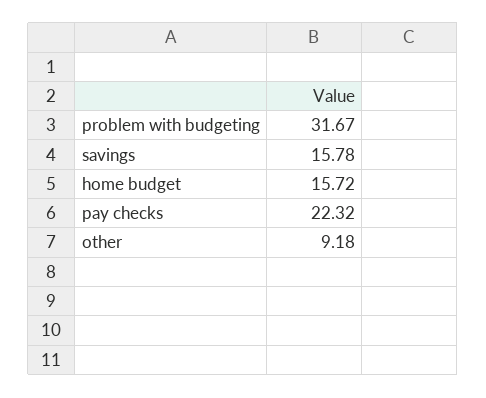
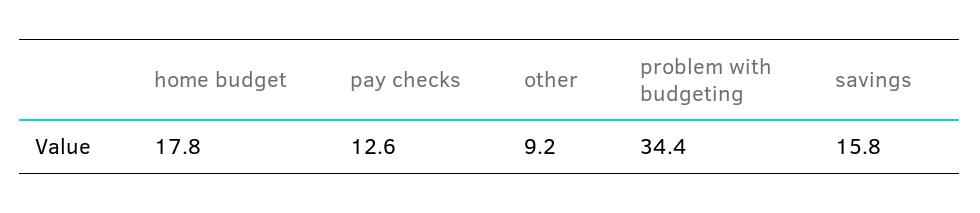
problem with budgeting: 31.67 -> 34.4
home budget: 15.72 -> 17.8
pay checks: 22.32 -> 12.6

